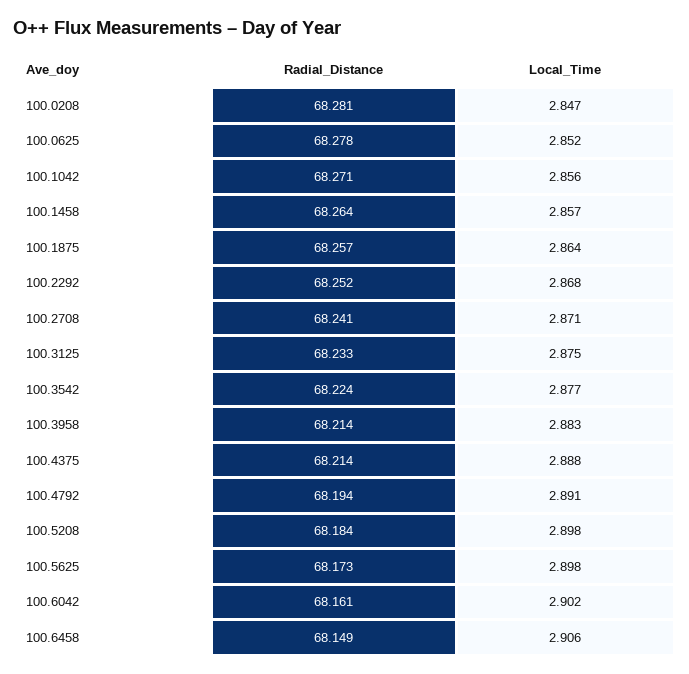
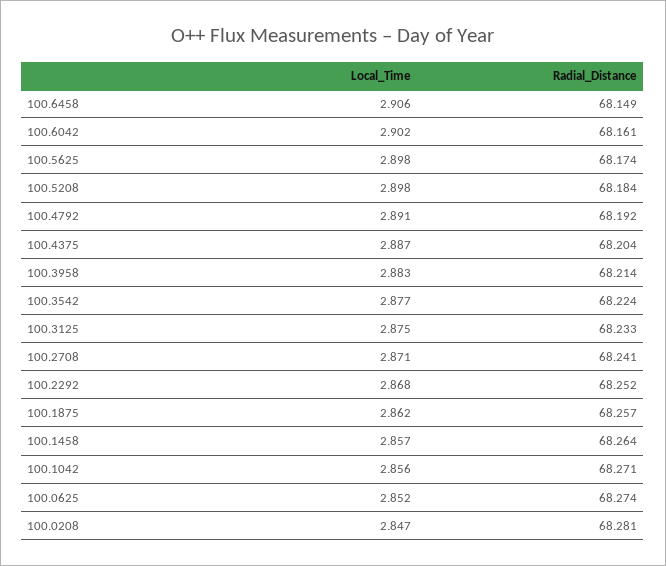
Radial_Distance, 100.0625: 68.278 -> 68.274
Local_Time, 100.1875: 2.864 -> 2.862
Radial_Distance, 100.4375: 68.214 -> 68.204
Local_Time, 100.4375: 2.888 -> 2.887
Radial_Distance, 100.4792: 68.194 -> 68.192
Radial_Distance, 100.5625: 68.173 -> 68.174

